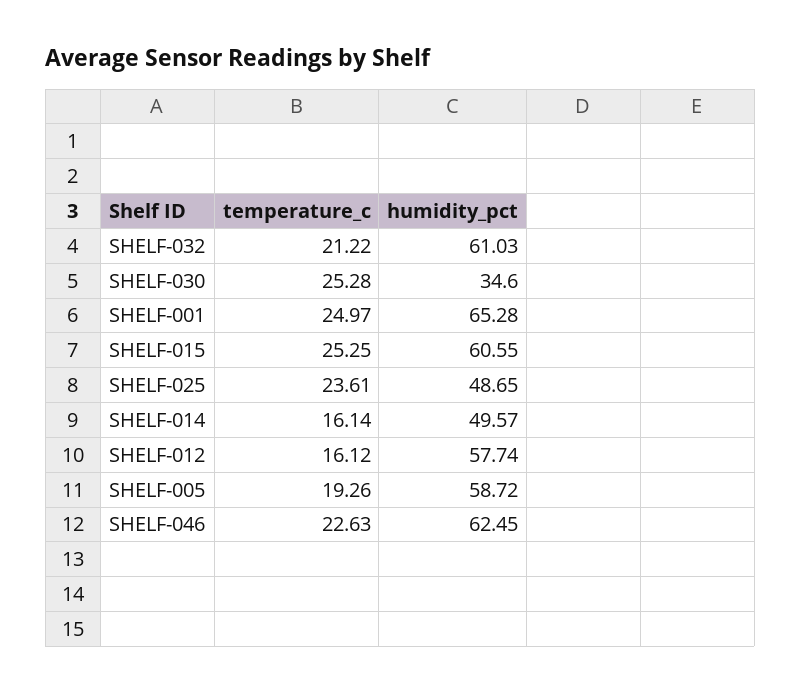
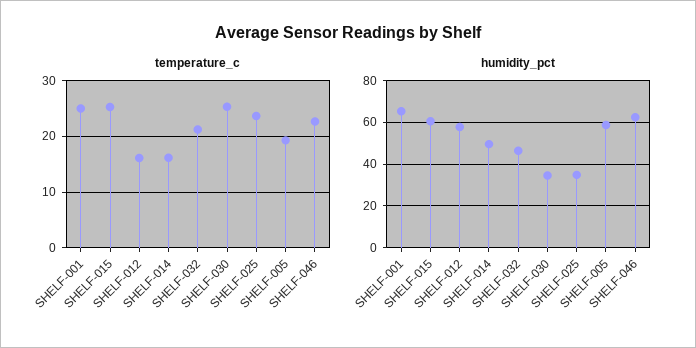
humidity_pct, SHELF-032: 61.03 -> 45
humidity_pct, SHELF-025: 48.65 -> 35

